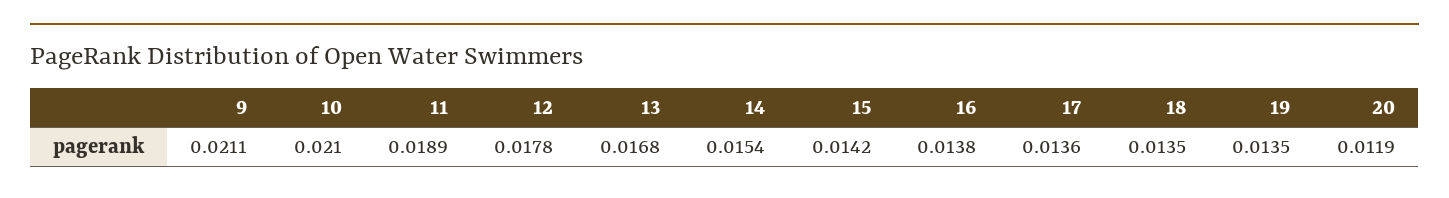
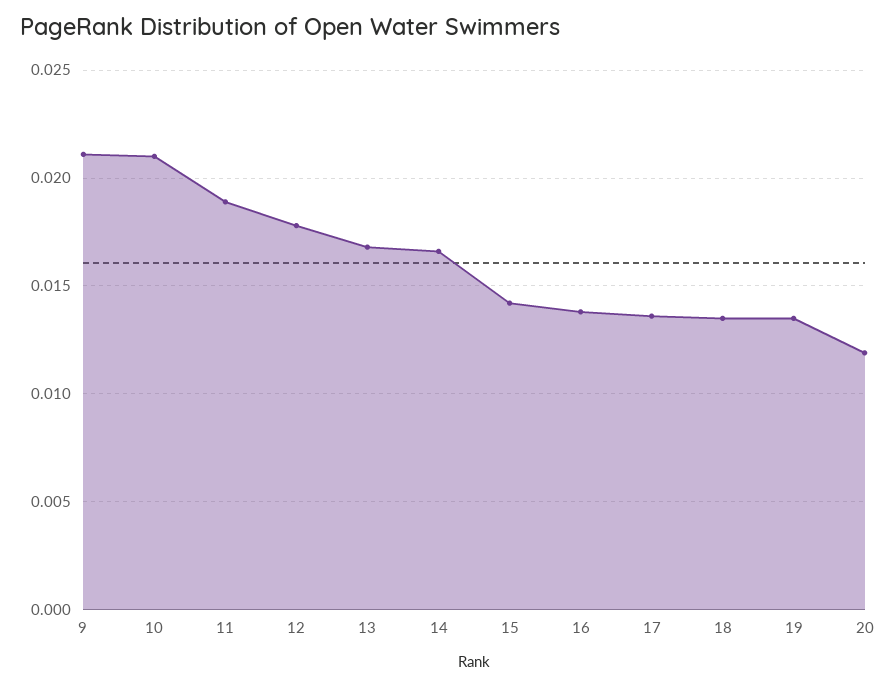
14: 0.0154 -> 0.0165

